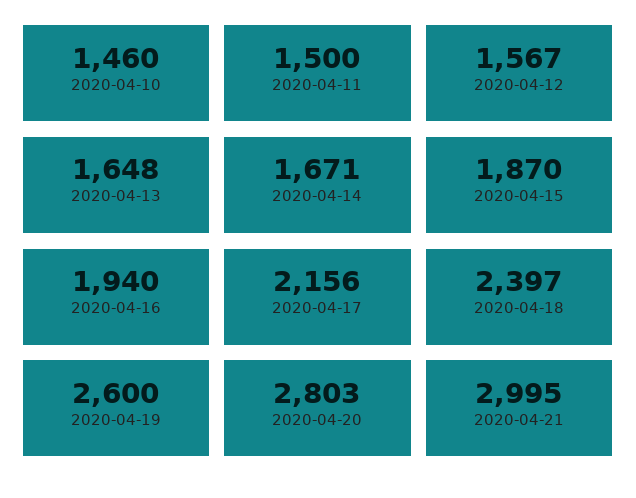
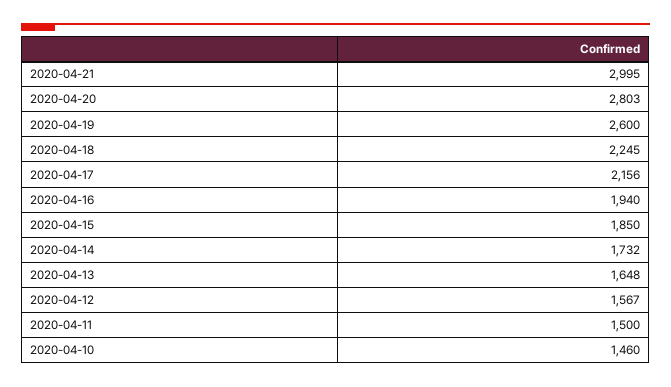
2020-04-14: 1671 -> 1732
2020-04-15: 1870 -> 1850
2020-04-18: 2397 -> 2245

